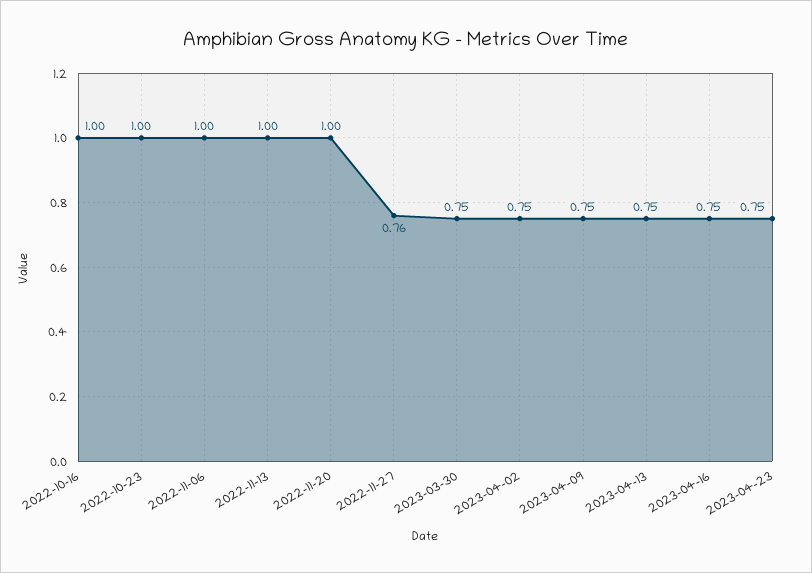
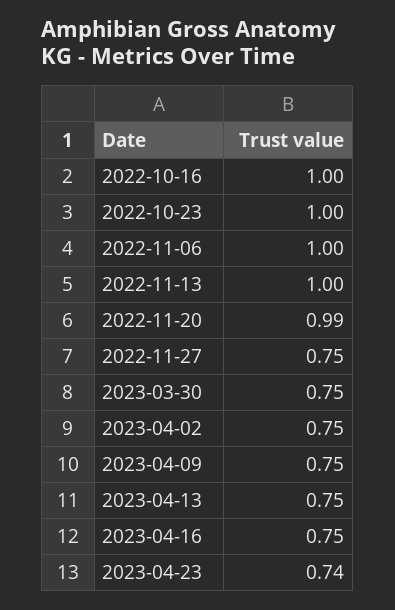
2022-11-20: 1 -> 0.99
2022-11-27: 0.76 -> 0.75
2023-04-23: 0.75 -> 0.74

